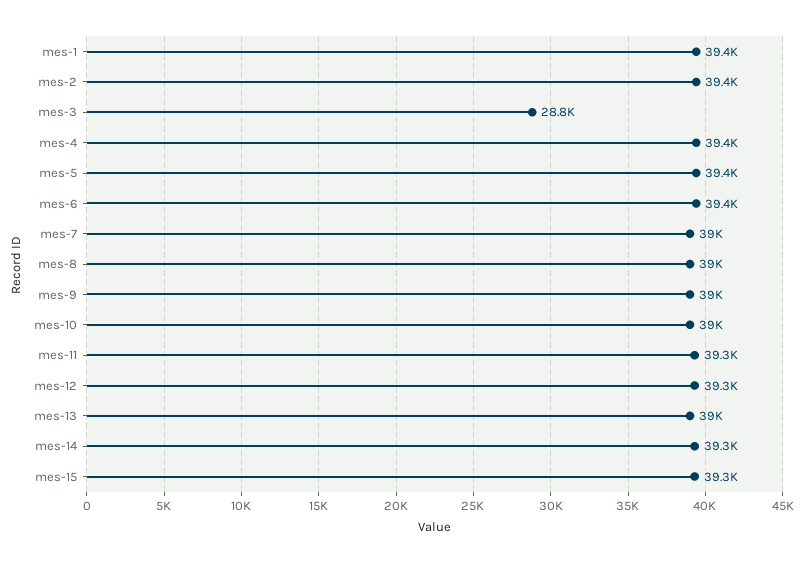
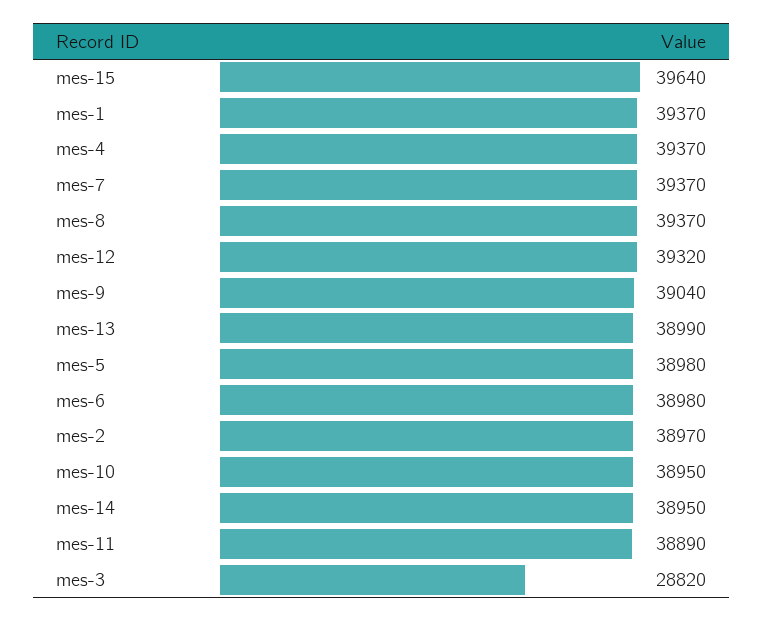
mes-2: 39400 -> 38970
mes-5: 39400 -> 38980
mes-6: 39400 -> 38980
mes-7: 39000 -> 39370
mes-8: 39000 -> 39370
mes-11: 39300 -> 38890
mes-14: 39300 -> 38950
mes-15: 39300 -> 39640

